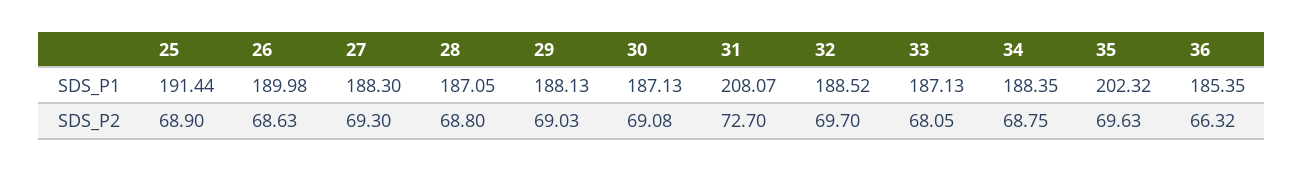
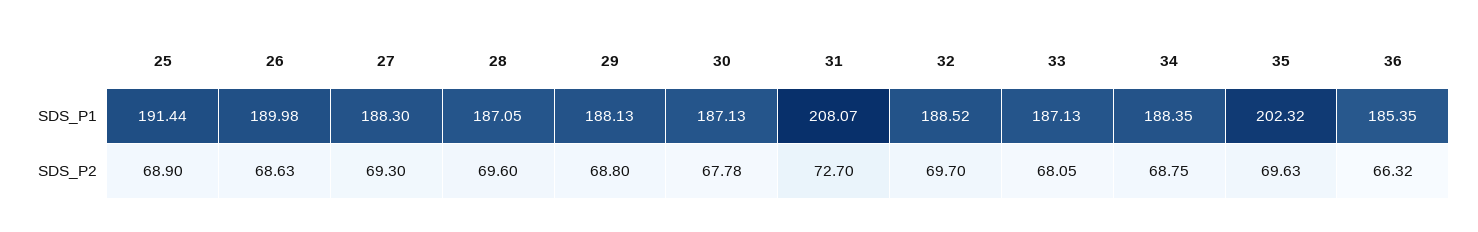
28, SDS_P2: 68.8 -> 69.6
29, SDS_P2: 69.03 -> 68.8
30, SDS_P2: 69.08 -> 67.78

